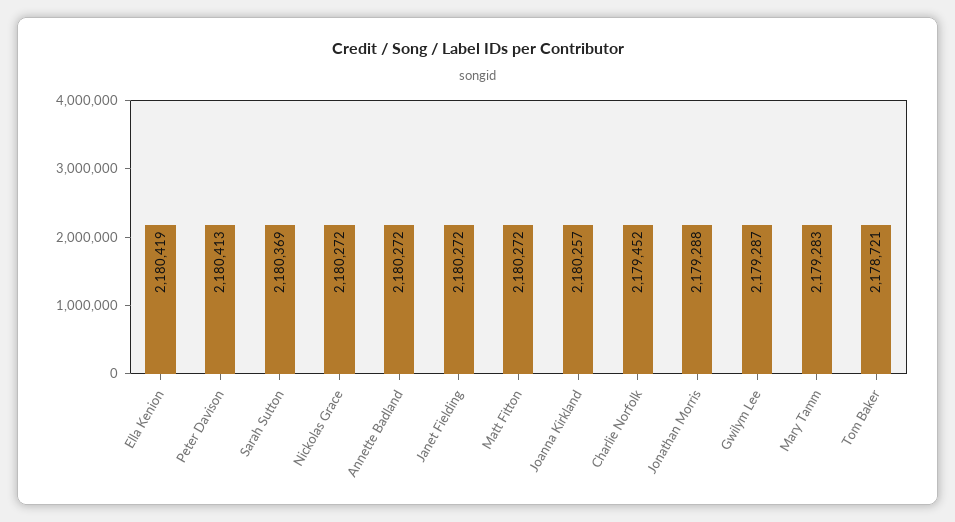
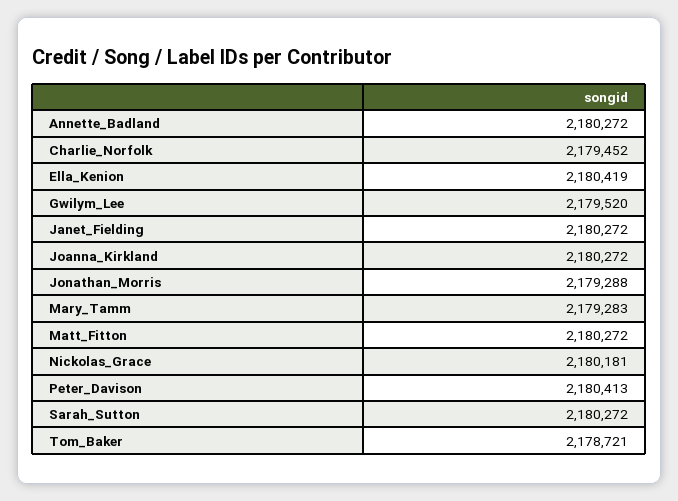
Sarah Sutton: 2180369 -> 2180272
Nickolas Grace: 2180272 -> 2180181
Joanna Kirkland: 2180257 -> 2180272
Gwilym Lee: 2179287 -> 2179520

